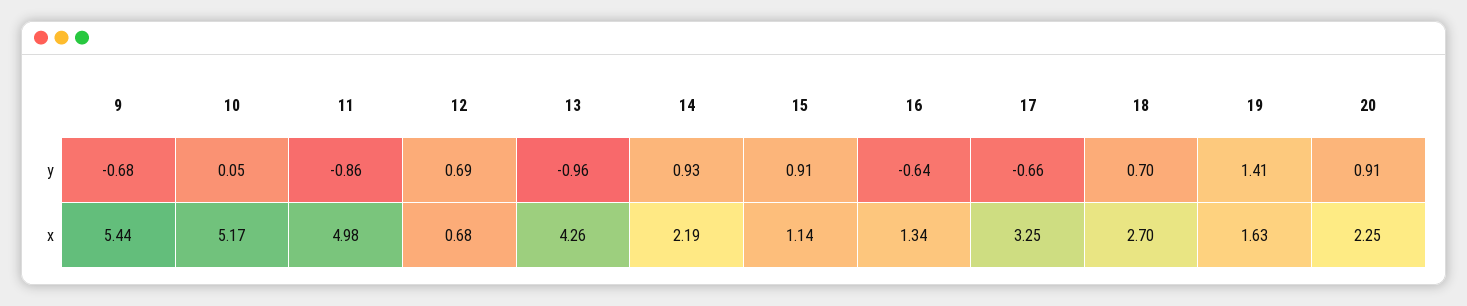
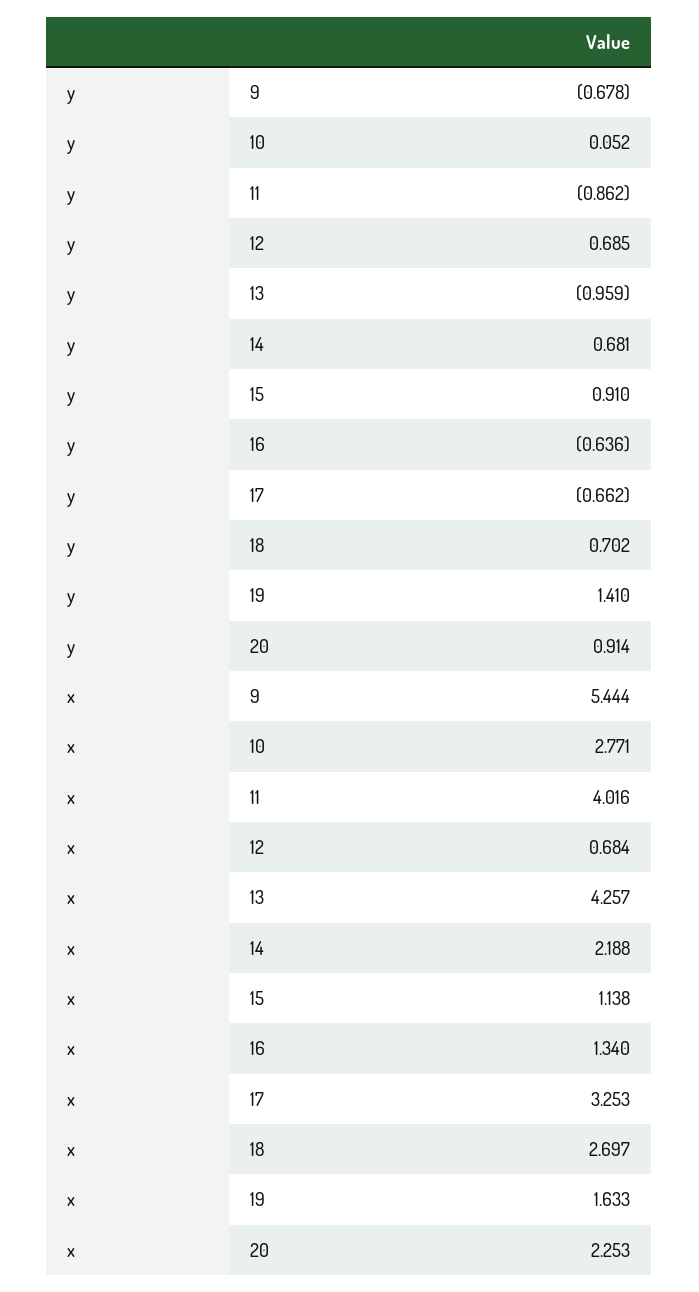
14, y: 0.93 -> 0.681
10, x: 5.17 -> 2.771
11, x: 4.98 -> 4.016

